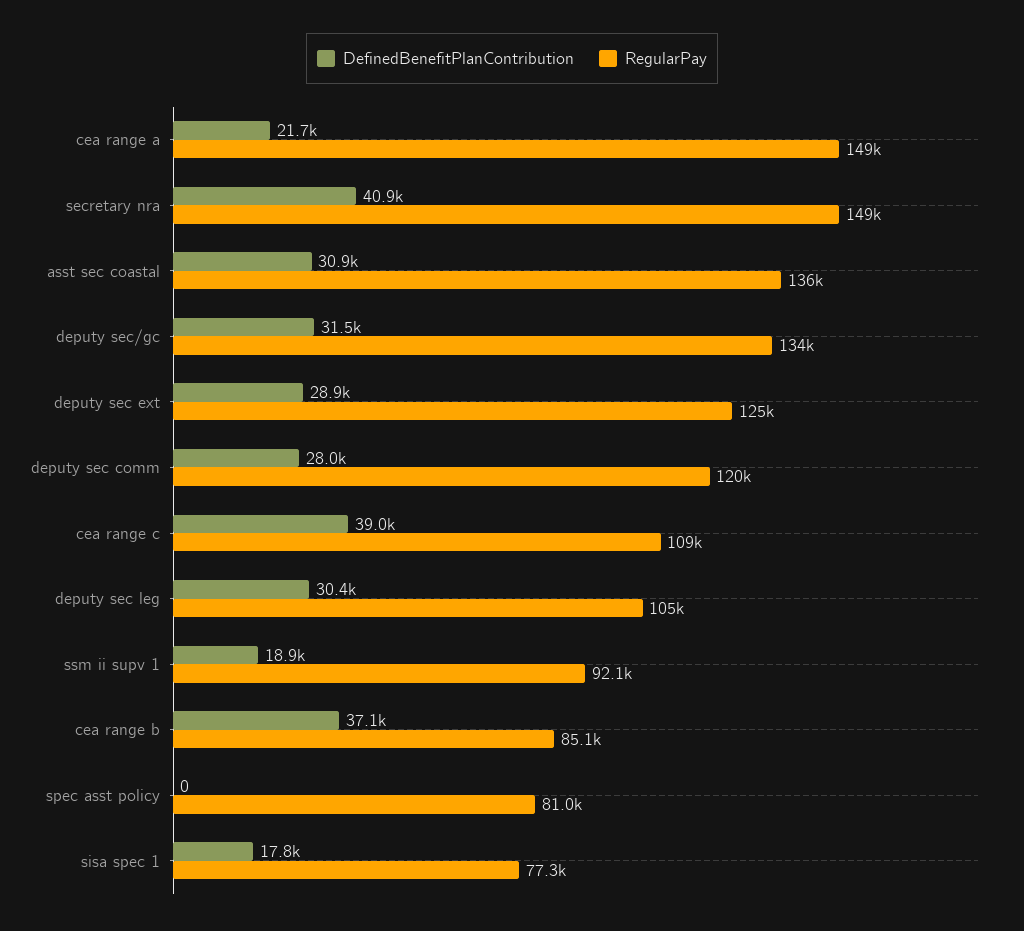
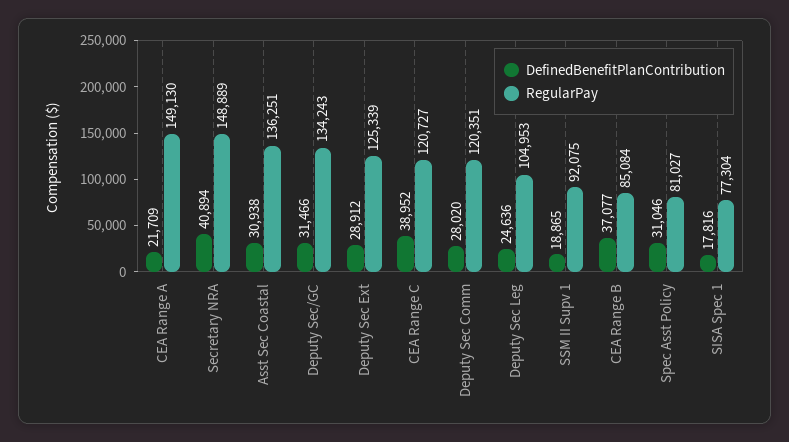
RegularPay, cea range c: 109000 -> 120727
DefinedBenefitPlanContribution, deputy sec leg: 30400 -> 24636
DefinedBenefitPlanContribution, spec asst policy: 0 -> 31046

